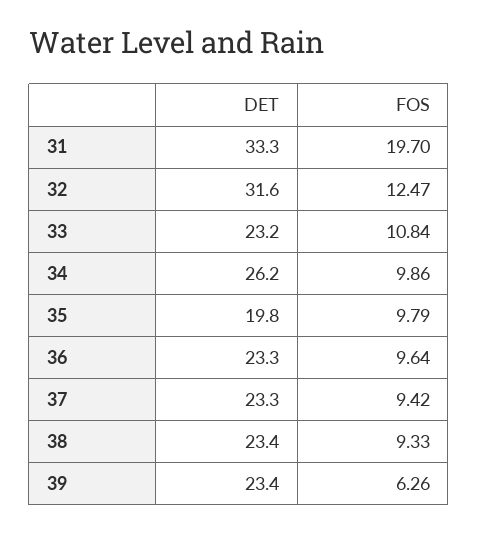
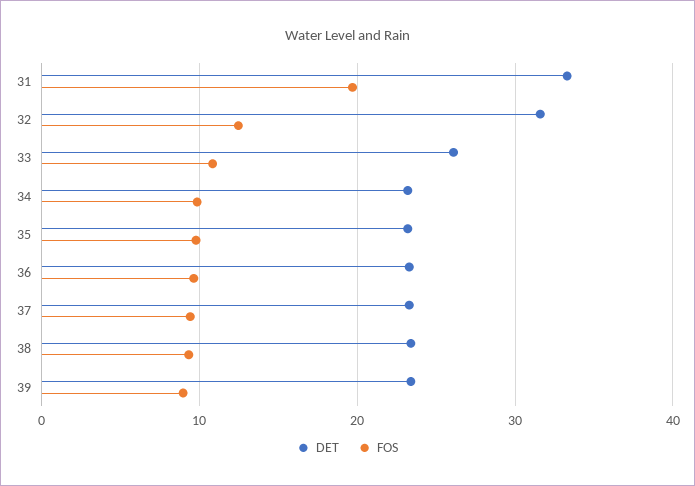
DET, 33: 23.2 -> 26
DET, 34: 26.2 -> 23
DET, 35: 19.8 -> 23
FOS, 39: 6.26 -> 9

